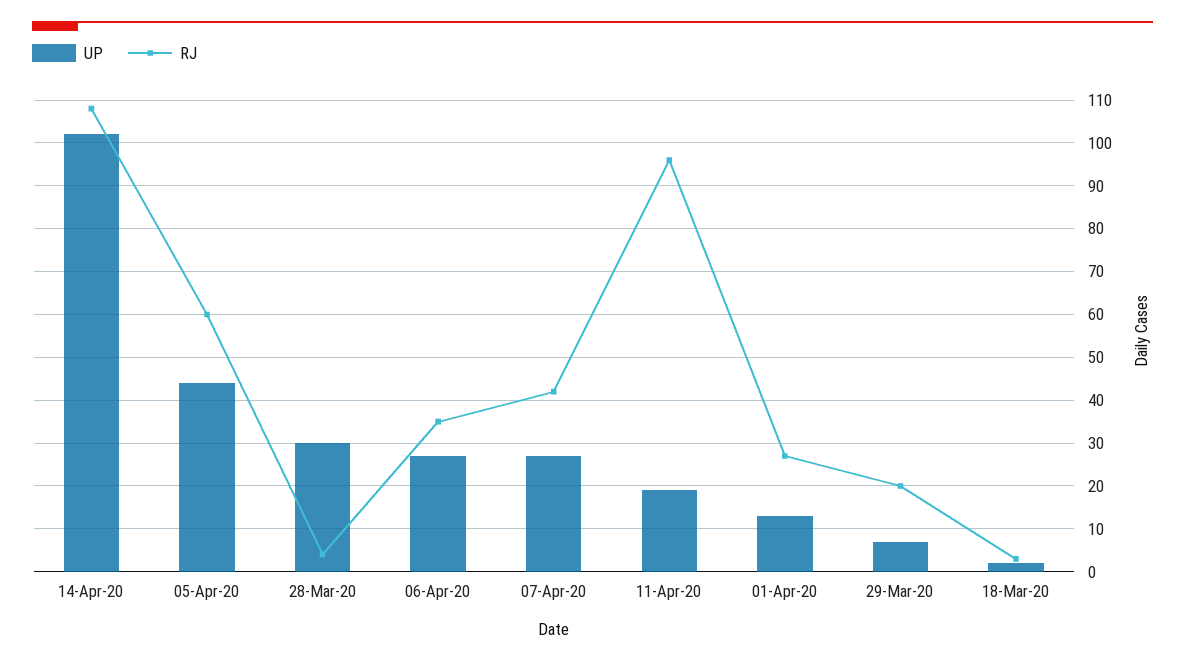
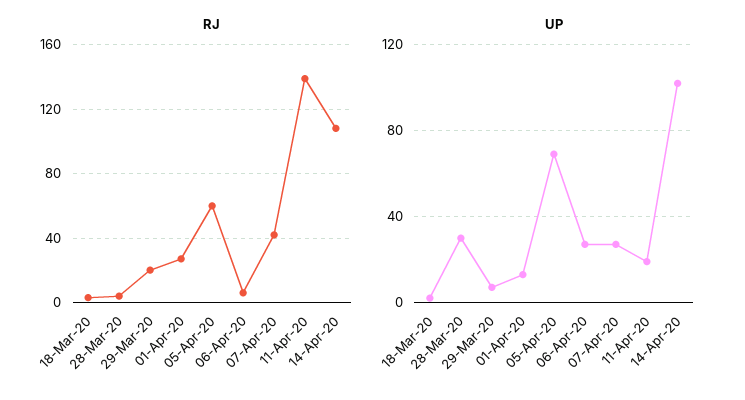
UP, 05-Apr-20: 45 -> 70
RJ, 06-Apr-20: 35 -> 5
RJ, 11-Apr-20: 95 -> 140

